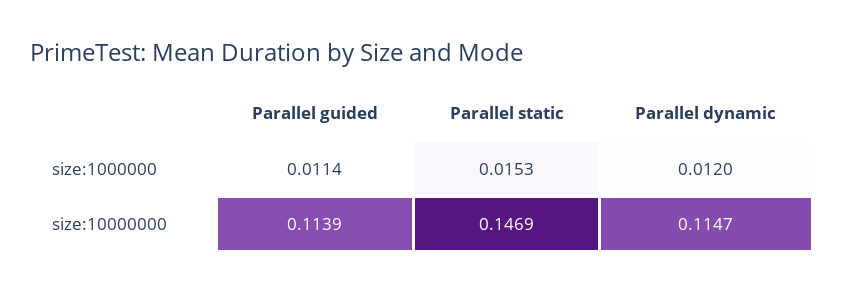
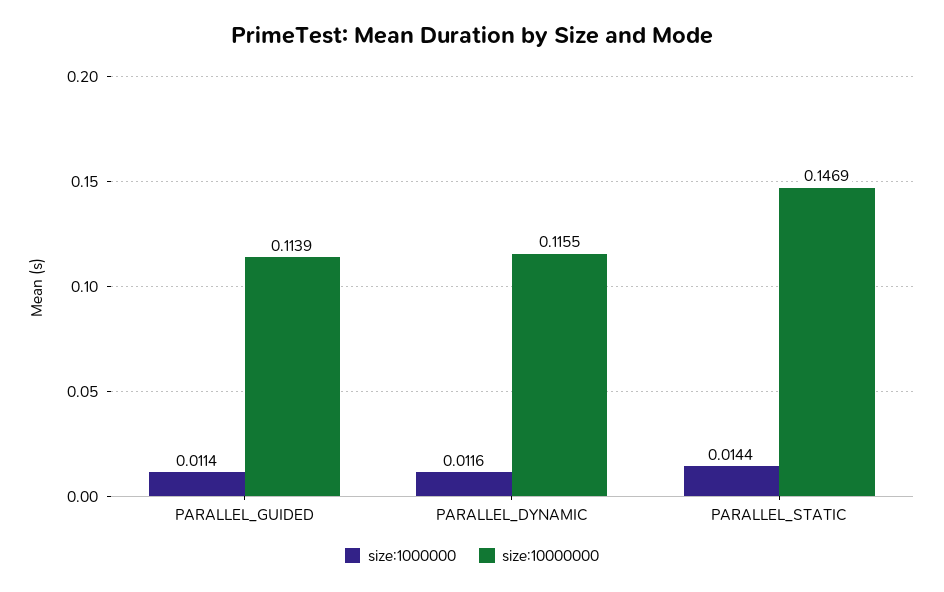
size:1000000, Parallel static: 0.0153 -> 0.0144
size:1000000, Parallel dynamic: 0.012 -> 0.0116
size:10000000, Parallel dynamic: 0.1147 -> 0.1155

